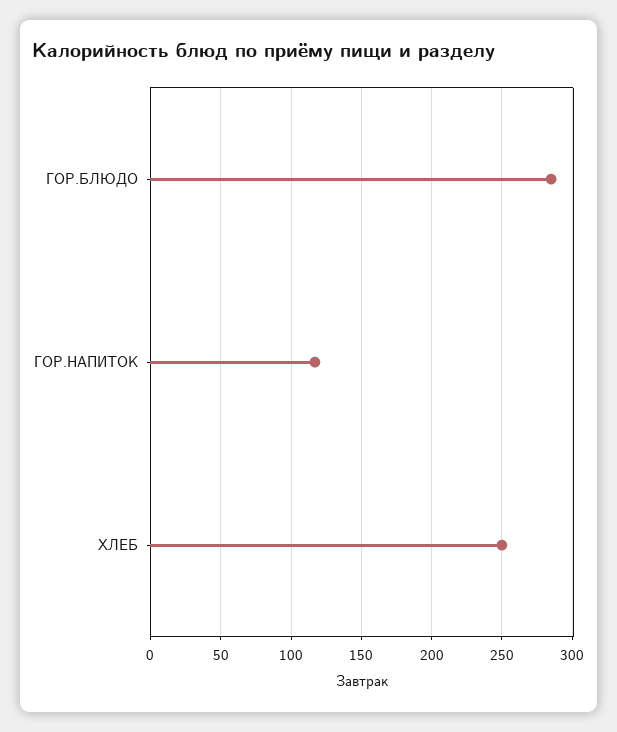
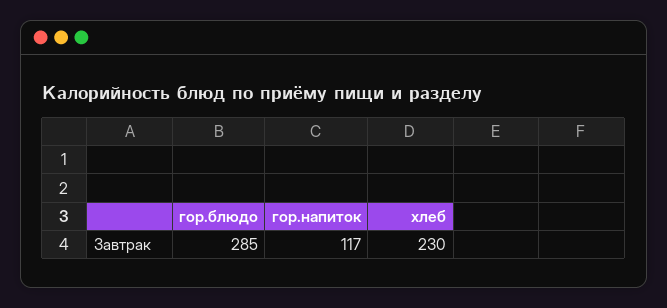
ХЛЕБ: 250 -> 230

